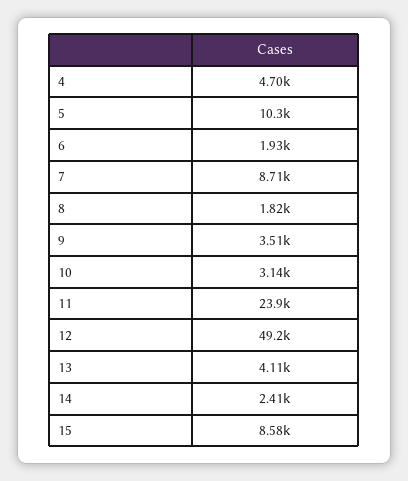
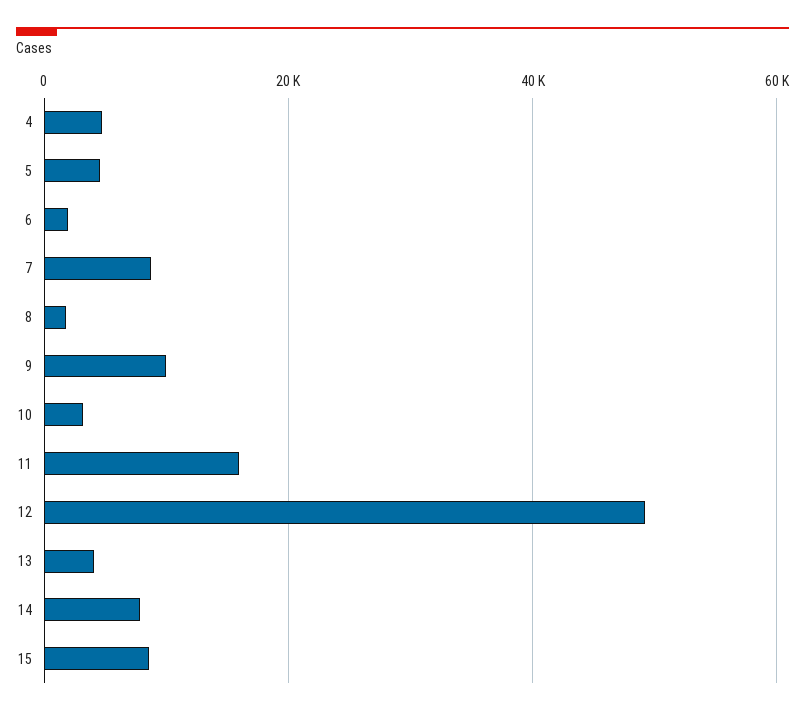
5: 10300 -> 4000
9: 3510 -> 10000
11: 23900 -> 16000
14: 2410 -> 8000

